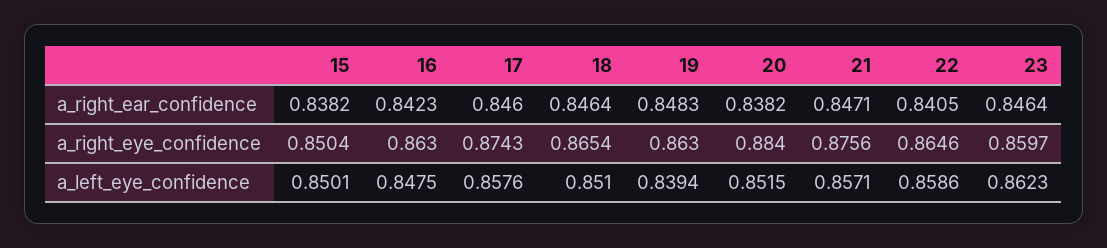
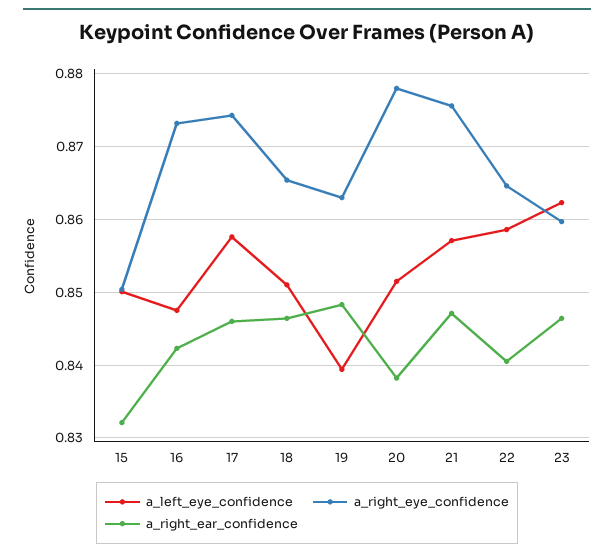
a_right_ear_confidence, 15: 0.8382 -> 0.832
a_right_eye_confidence, 16: 0.863 -> 0.873
a_right_eye_confidence, 20: 0.884 -> 0.878

